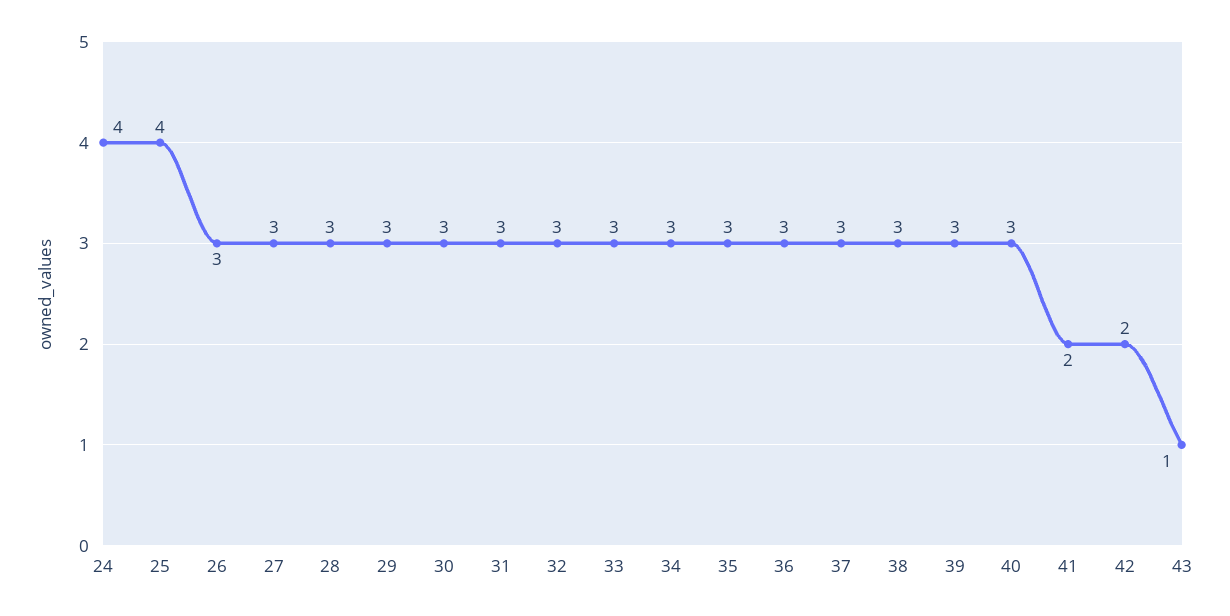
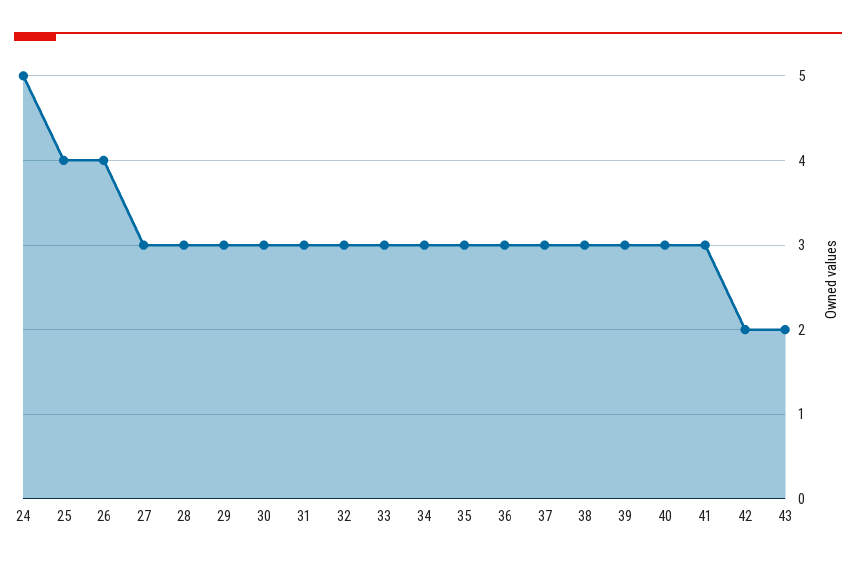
24: 4 -> 5
26: 3 -> 4
41: 2 -> 3
43: 1 -> 2

